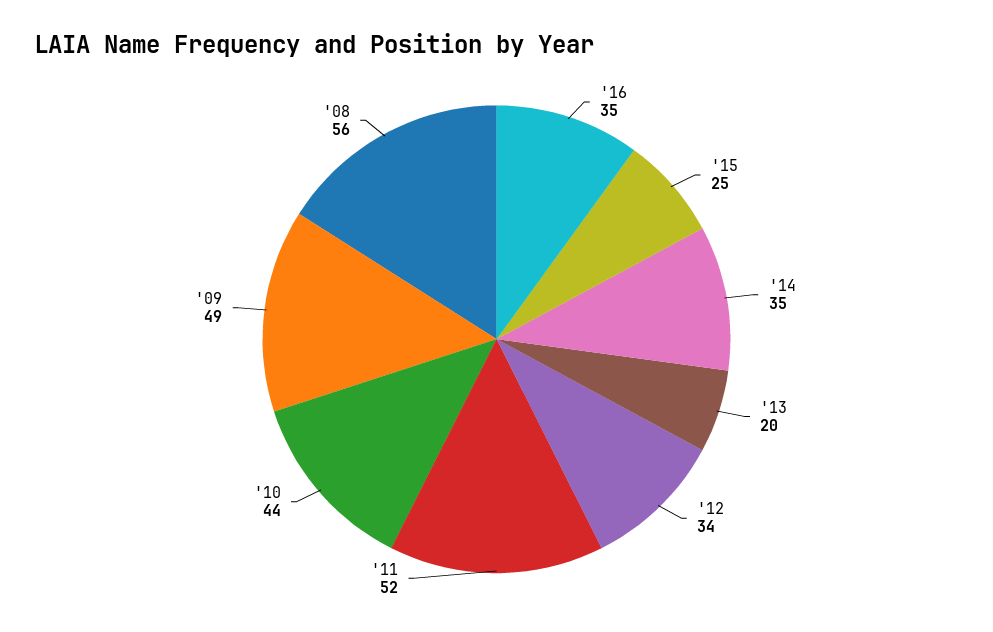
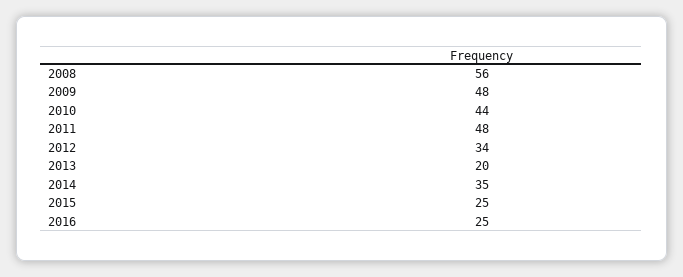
'16: 35 -> 25
'11: 52 -> 48
'09: 49 -> 48

